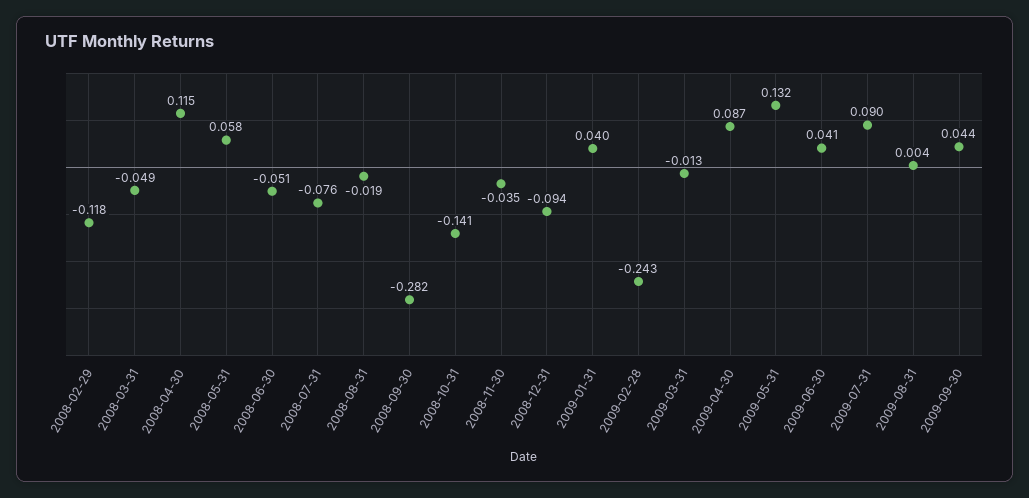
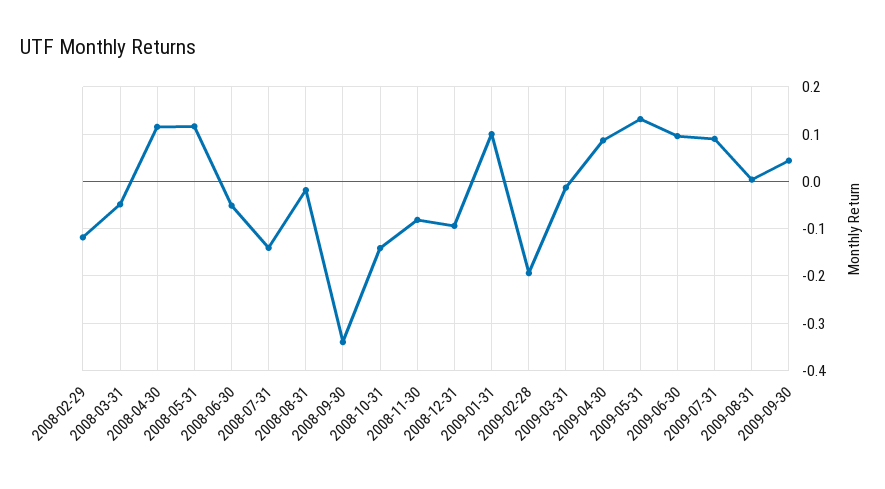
2008-05-31: 0.058 -> 0.12
2008-07-31: -0.076 -> -0.14
2008-09-30: -0.282 -> -0.34
2008-11-30: -0.035 -> -0.08
2009-01-31: 0.04 -> 0.1
2009-02-28: -0.243 -> -0.2
2009-06-30: 0.041 -> 0.1

